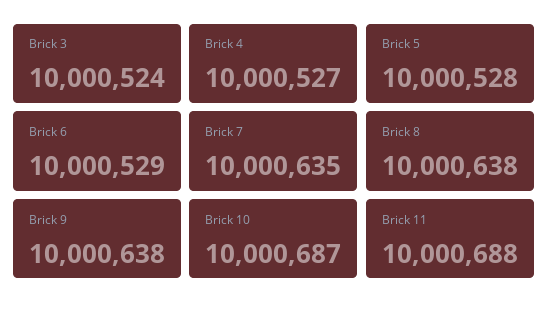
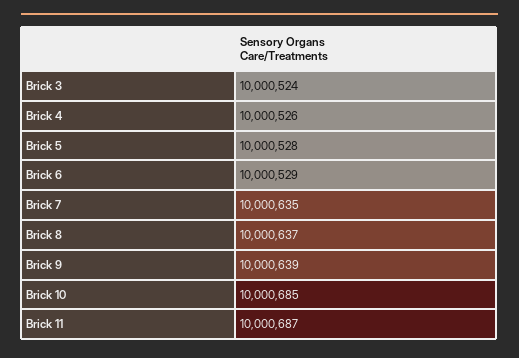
Brick 4: 10000527 -> 10000526
Brick 8: 10000638 -> 10000637
Brick 9: 10000638 -> 10000639
Brick 10: 10000687 -> 10000685
Brick 11: 10000688 -> 10000687

